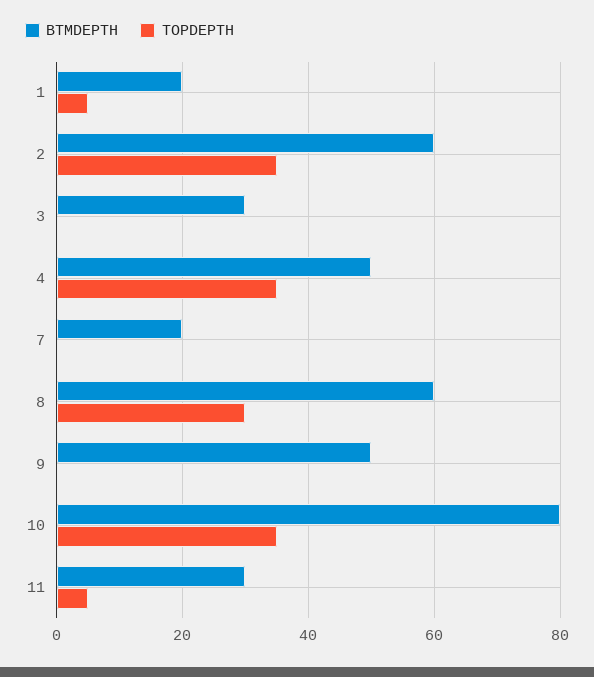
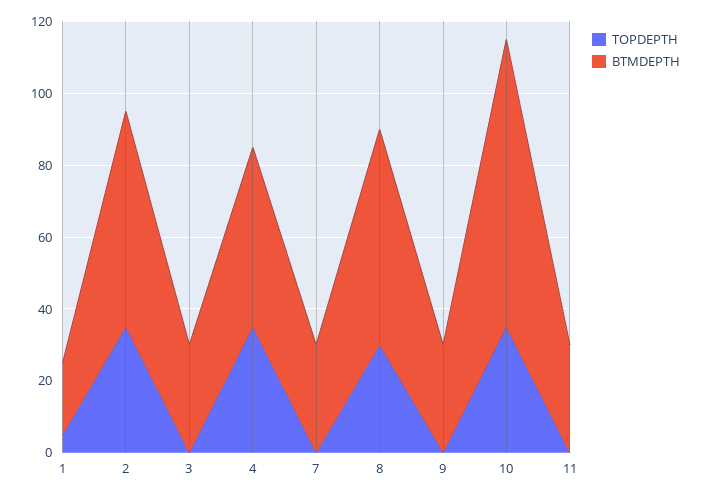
BTMDEPTH, 7: 20 -> 30
BTMDEPTH, 9: 50 -> 30
TOPDEPTH, 11: 5 -> 0

